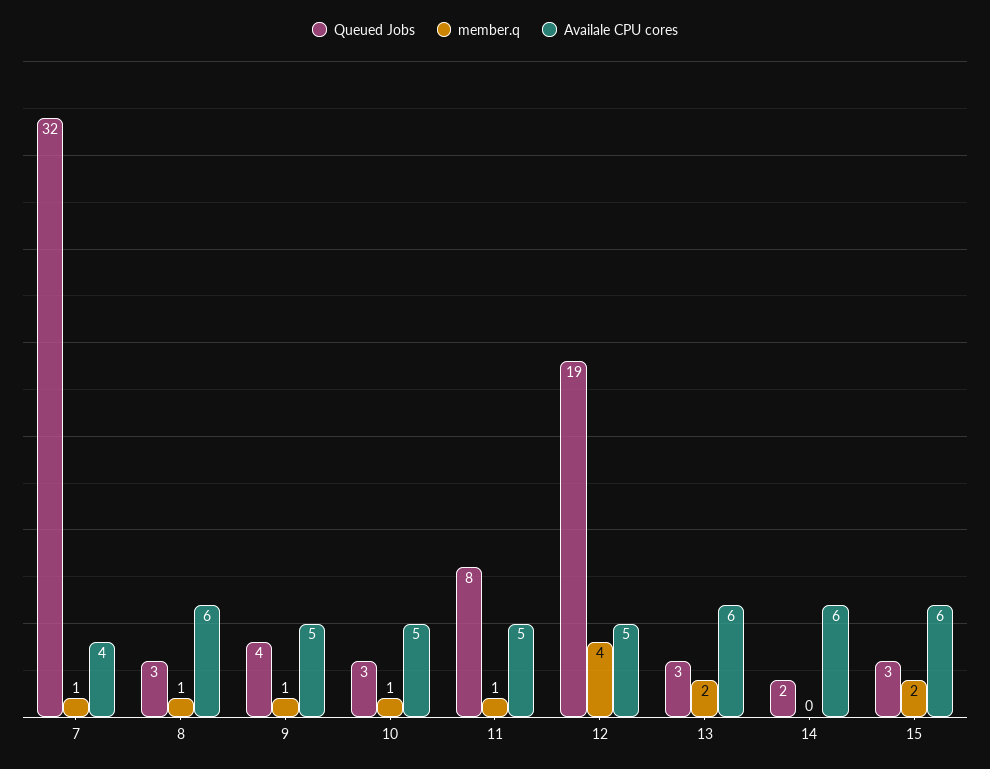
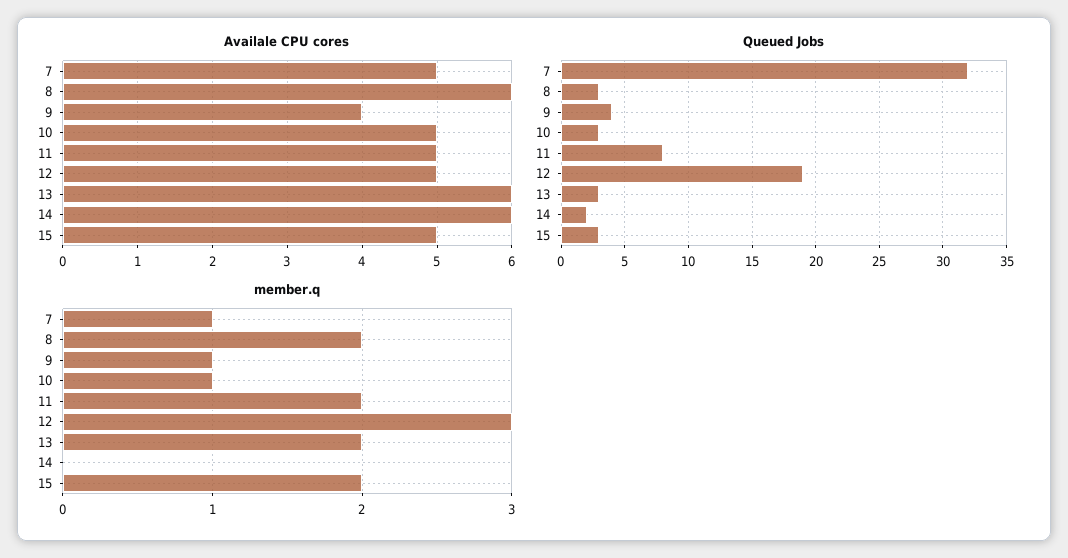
Availale CPU cores, 7: 4 -> 5
member.q, 8: 1 -> 2
Availale CPU cores, 9: 5 -> 4
member.q, 11: 1 -> 2
member.q, 12: 4 -> 3
Availale CPU cores, 15: 6 -> 5

